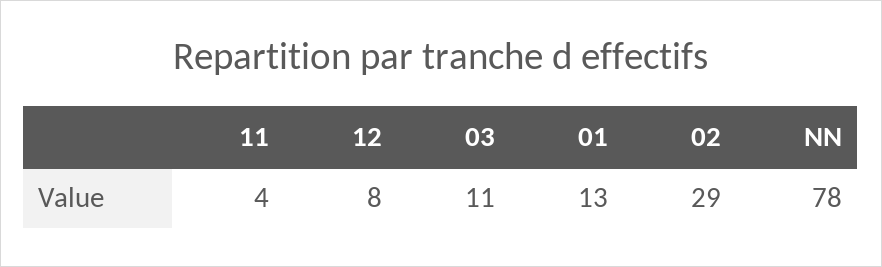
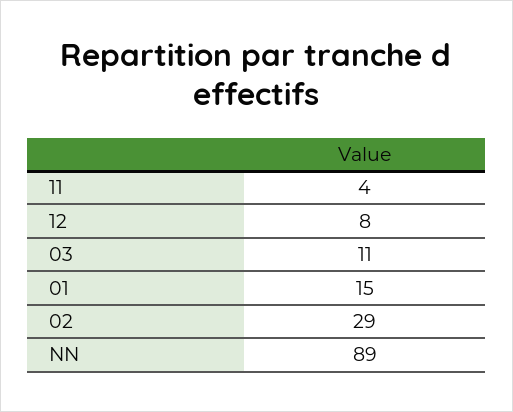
01: 13 -> 15
NN: 78 -> 89

